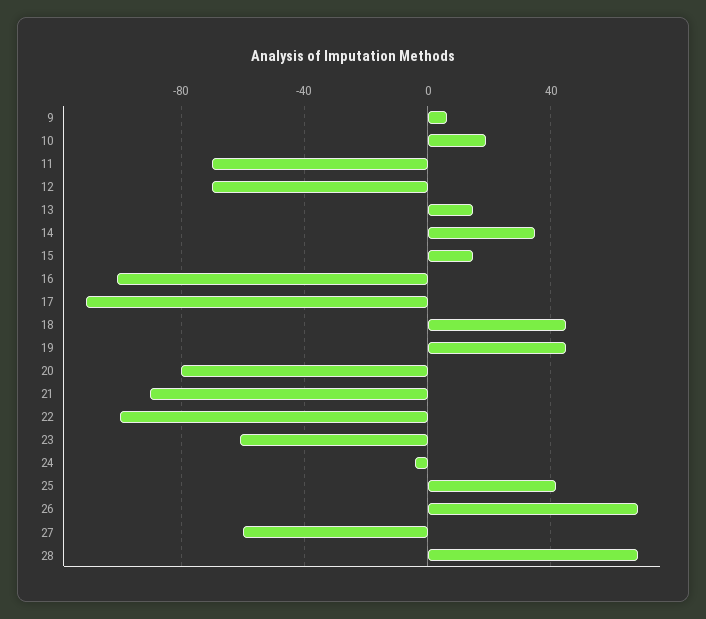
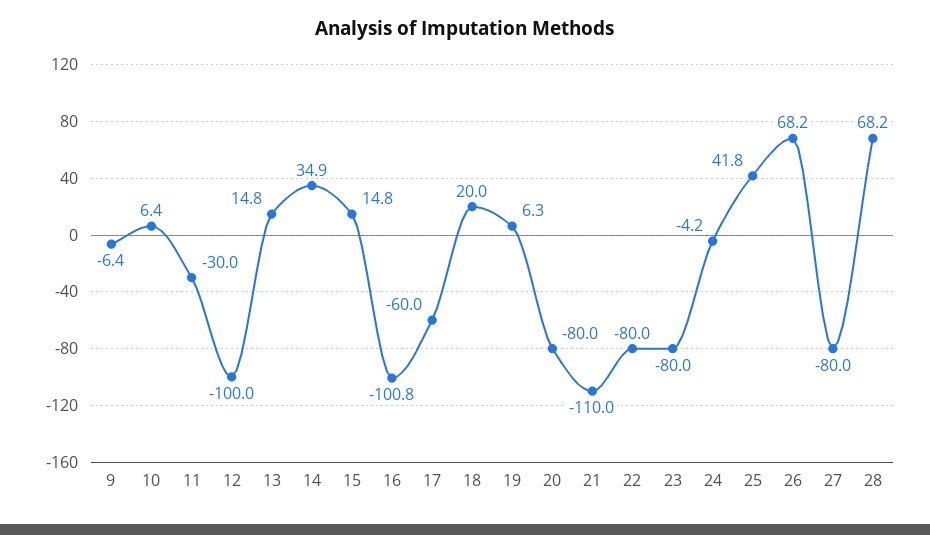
9: 5 -> -6.4
10: 20 -> 6.4
11: -70 -> -30
12: -70 -> -100
17: -110 -> -60
18: 45 -> 20
19: 45 -> 6.3
21: -90 -> -110
22: -100 -> -80
23: -60 -> -80
27: -60 -> -80

